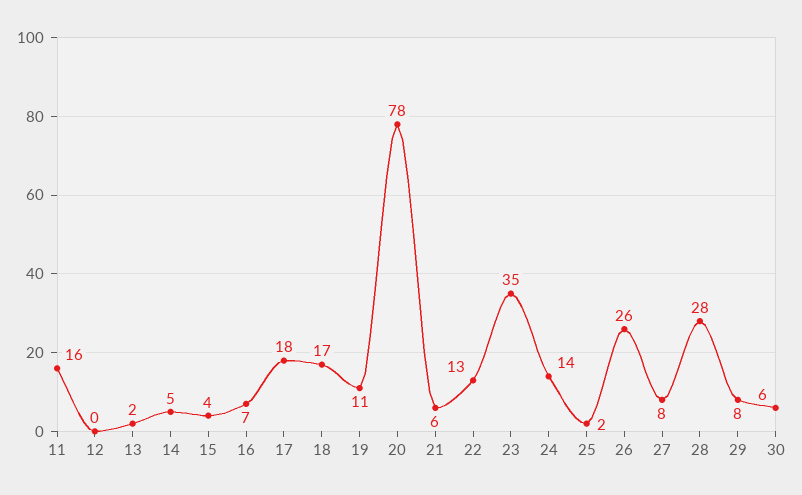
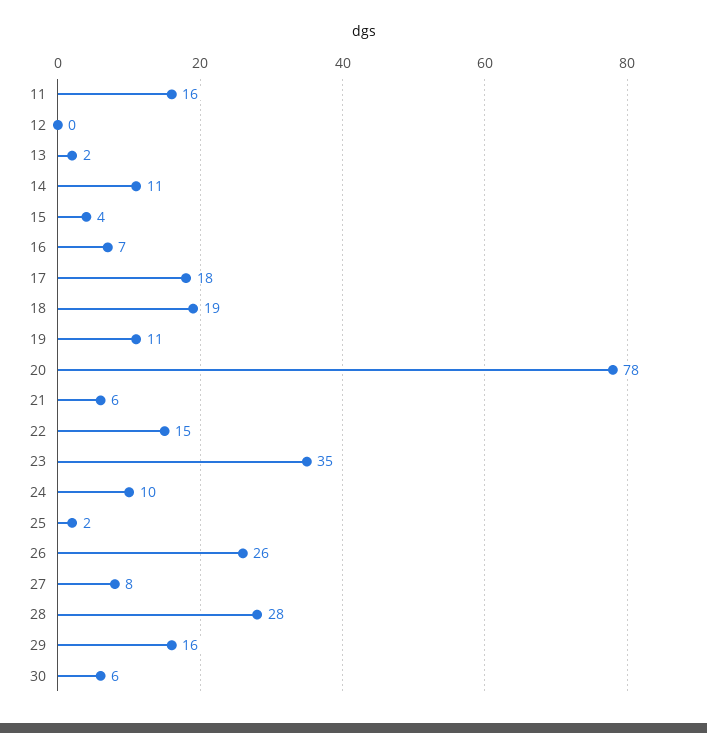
14: 5 -> 11
18: 17 -> 19
22: 13 -> 15
24: 14 -> 10
29: 8 -> 16

